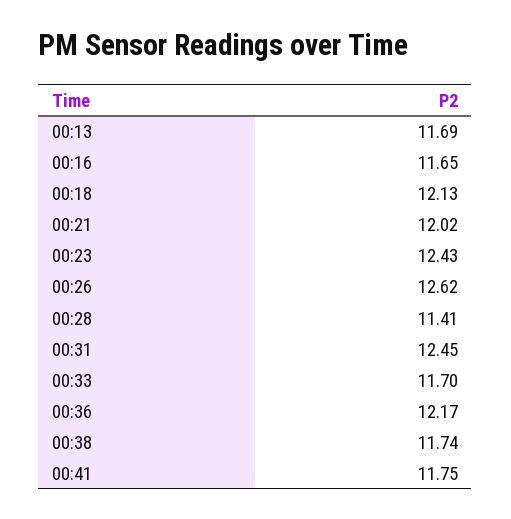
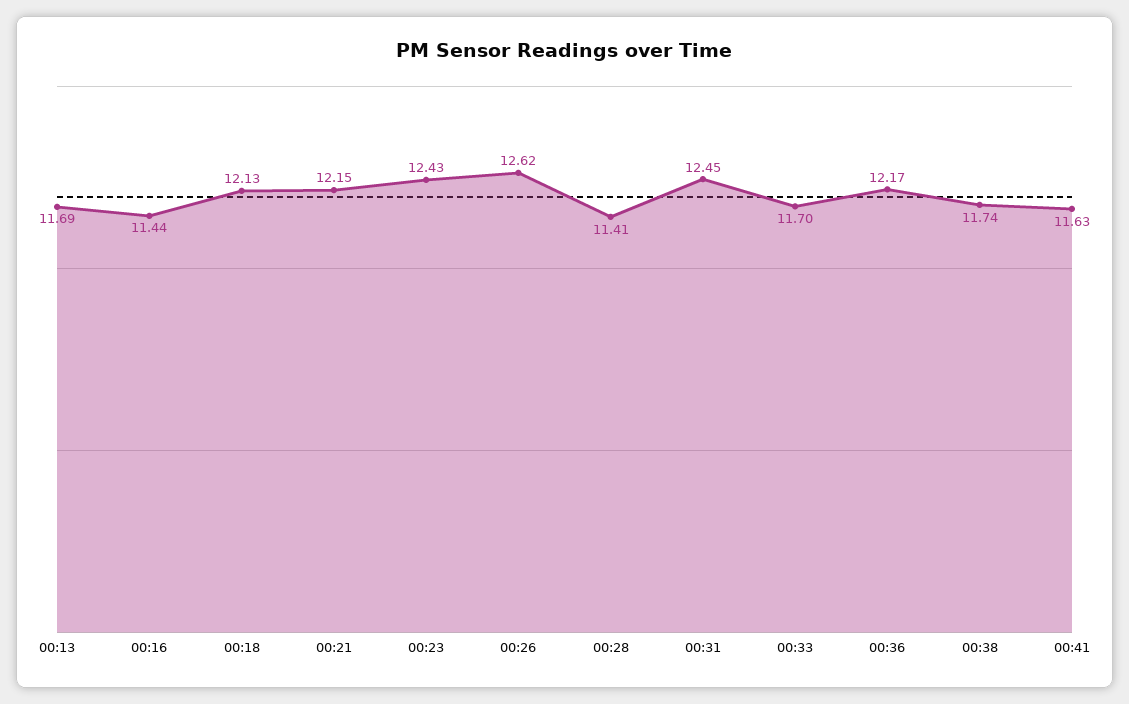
00:16: 11.65 -> 11.44
00:21: 12.02 -> 12.15
00:41: 11.75 -> 11.63

